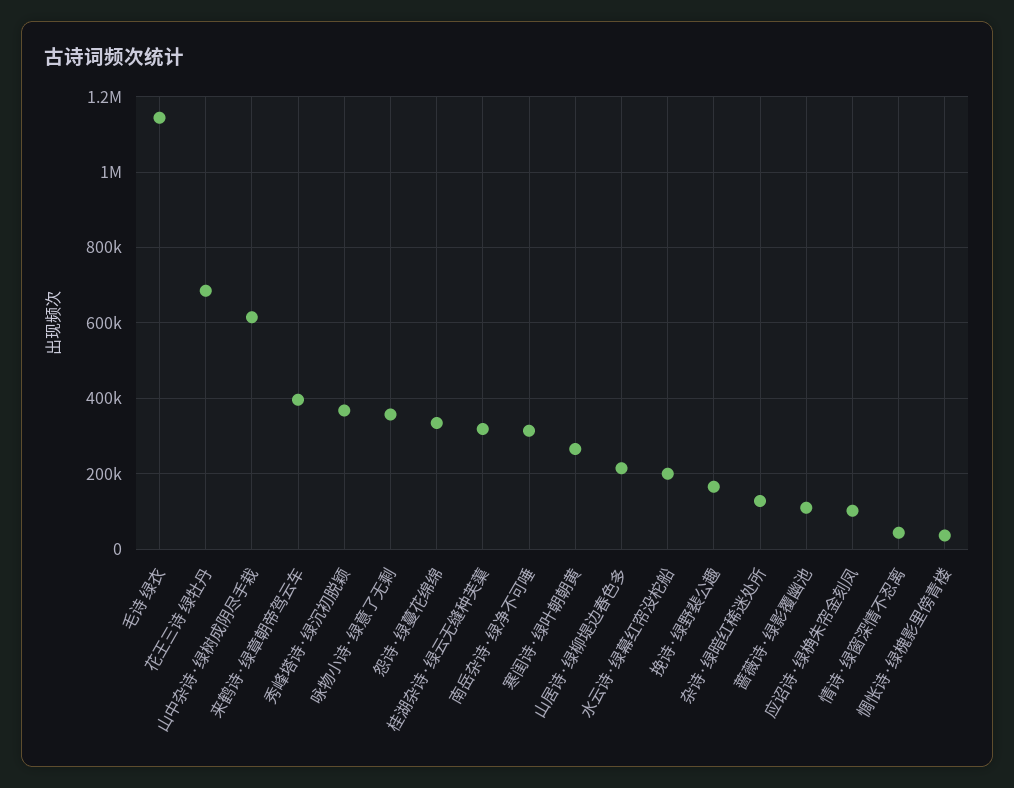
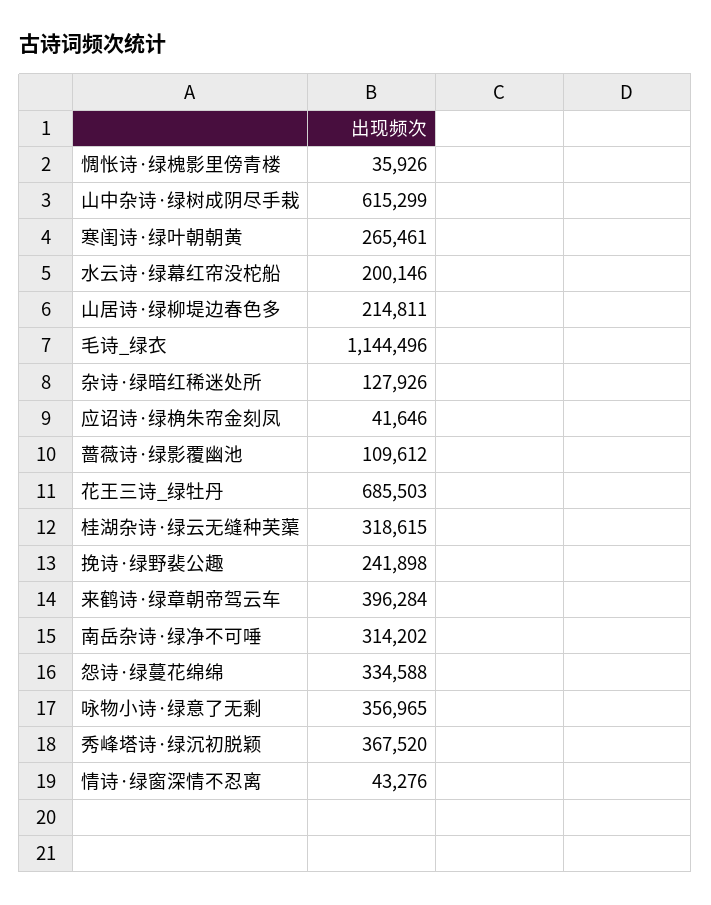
挽诗·绿野裴公趣: 160000 -> 241898
应诏诗·绿桷朱帘金刻凤: 100000 -> 41646

